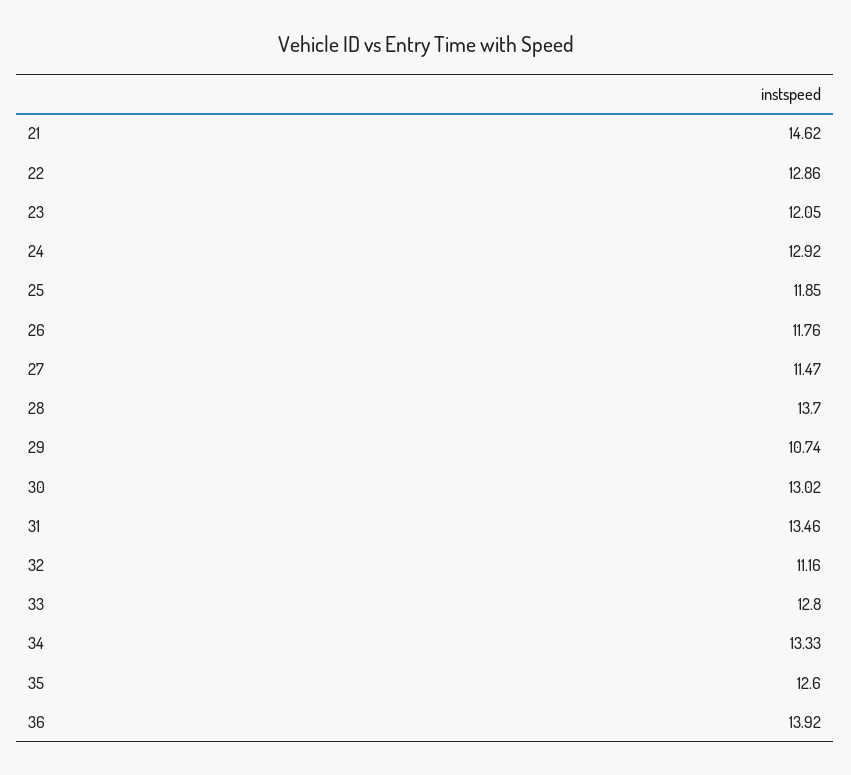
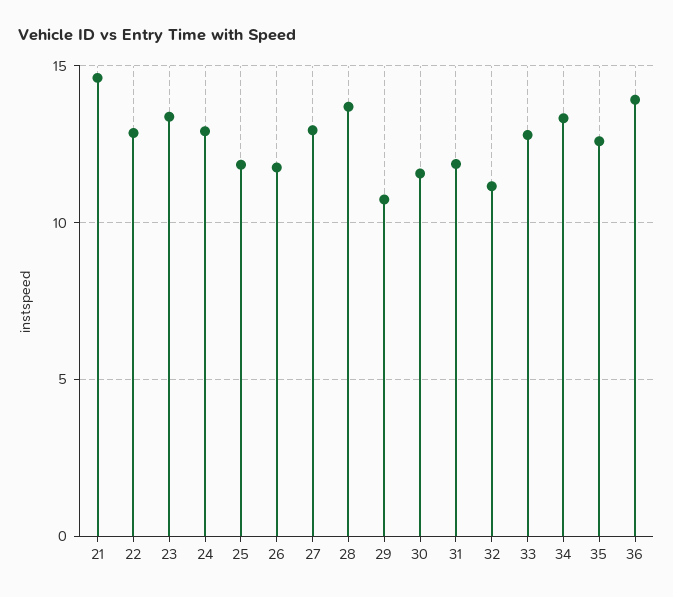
23: 12.05 -> 13.5
27: 11.47 -> 13
30: 13.02 -> 11.5
31: 13.46 -> 12

